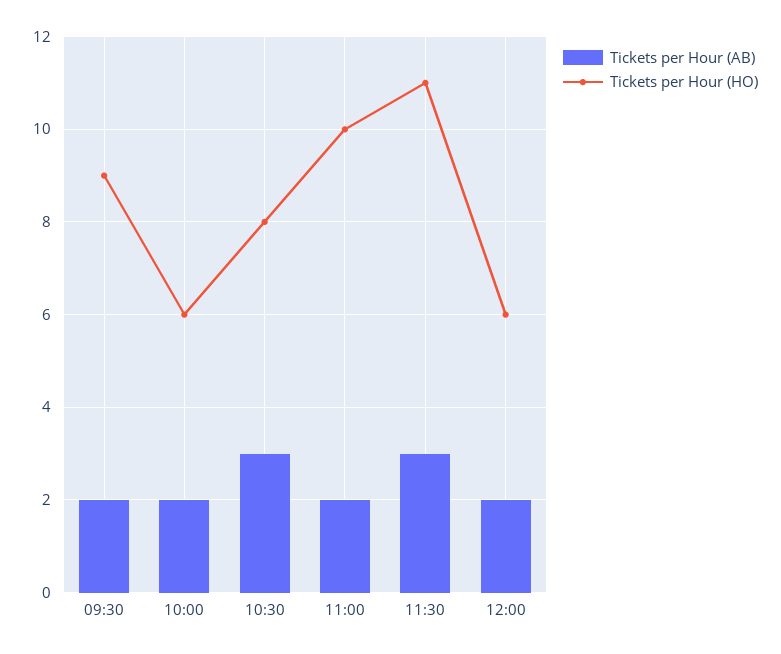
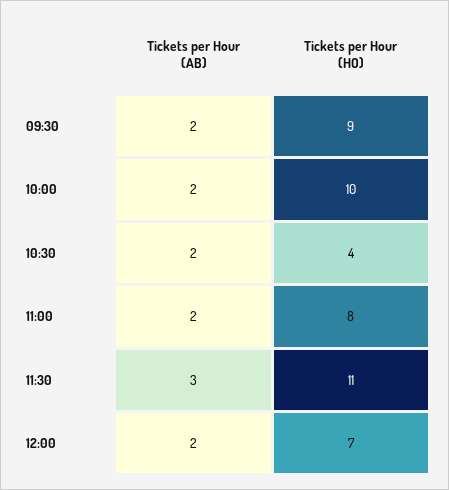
Tickets per Hour (HO), 10:00: 6 -> 10
Tickets per Hour (AB), 10:30: 3 -> 2
Tickets per Hour (HO), 10:30: 8 -> 4
Tickets per Hour (HO), 11:00: 10 -> 8
Tickets per Hour (HO), 12:00: 6 -> 7

